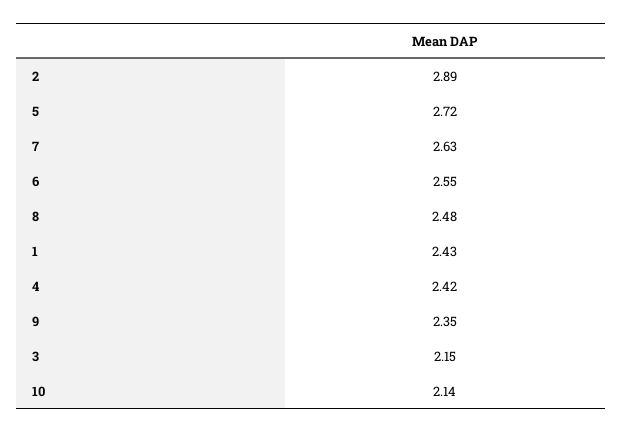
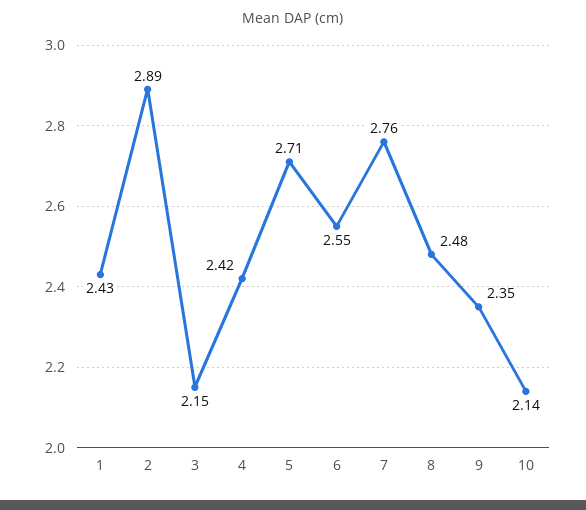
5: 2.72 -> 2.71
7: 2.63 -> 2.76

